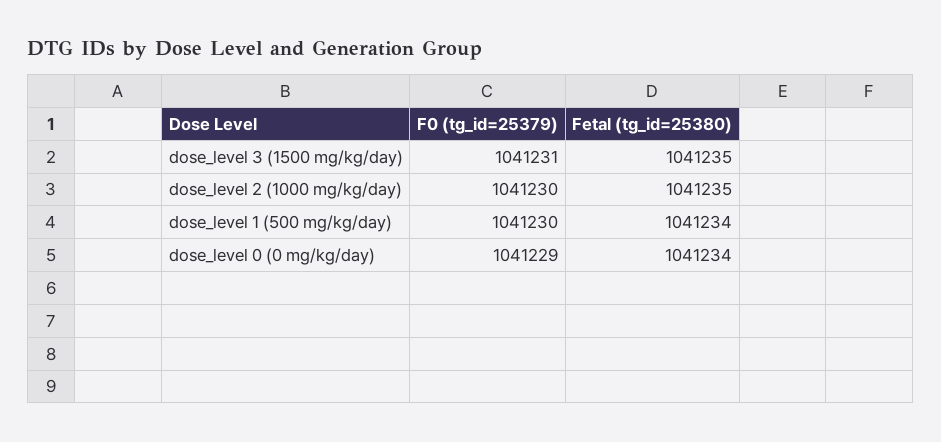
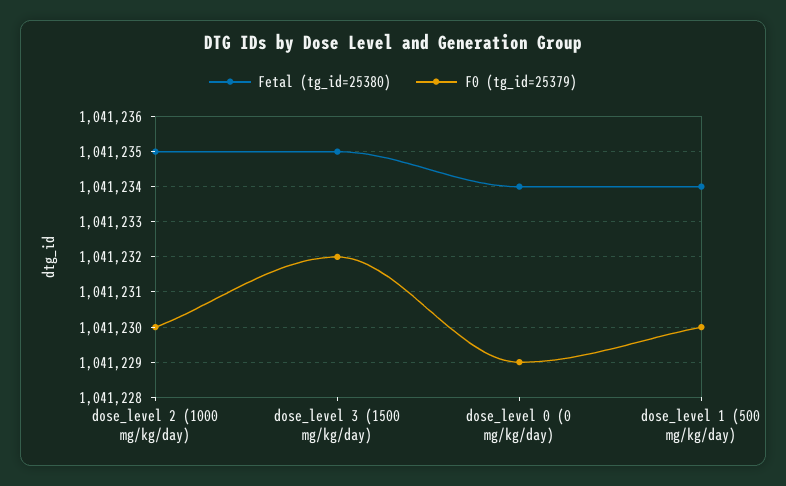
F0 (tg_id=25379), dose_level 3 (1500 mg/kg/day): 1041231 -> 1041232

